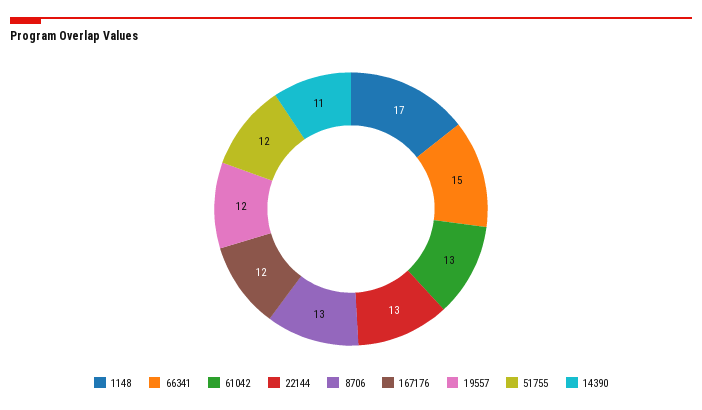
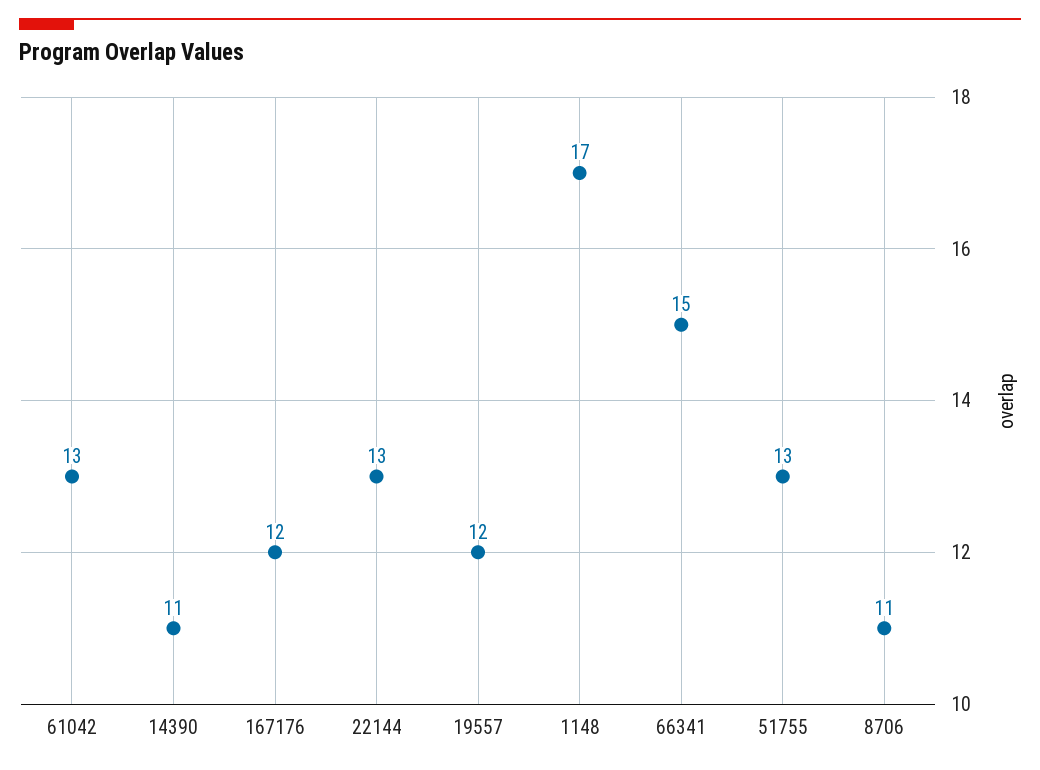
8706: 13 -> 11
51755: 12 -> 13

